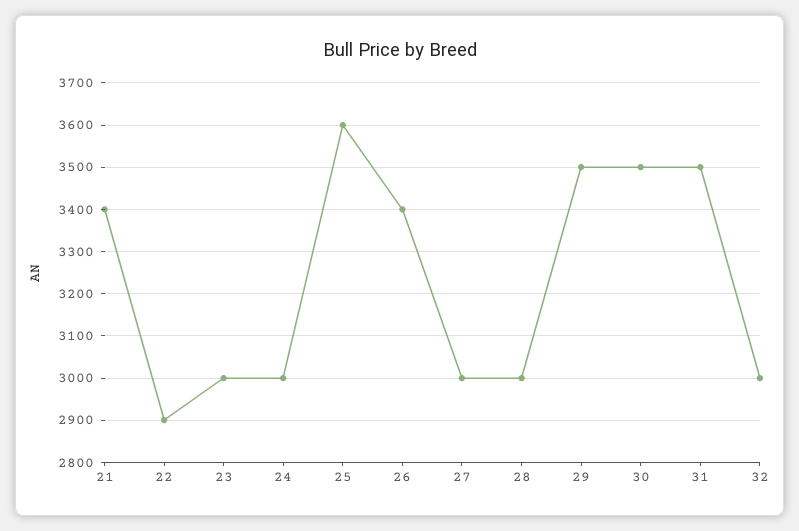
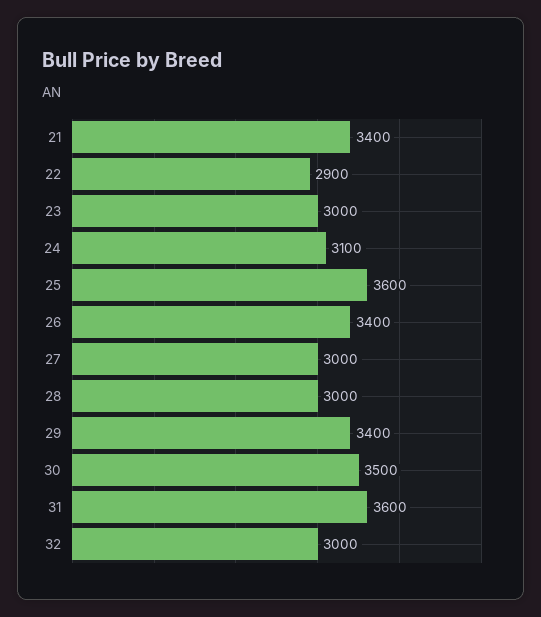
24: 3000 -> 3100
29: 3500 -> 3400
31: 3500 -> 3600

